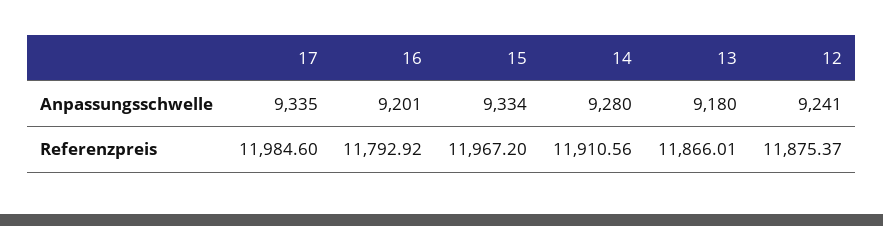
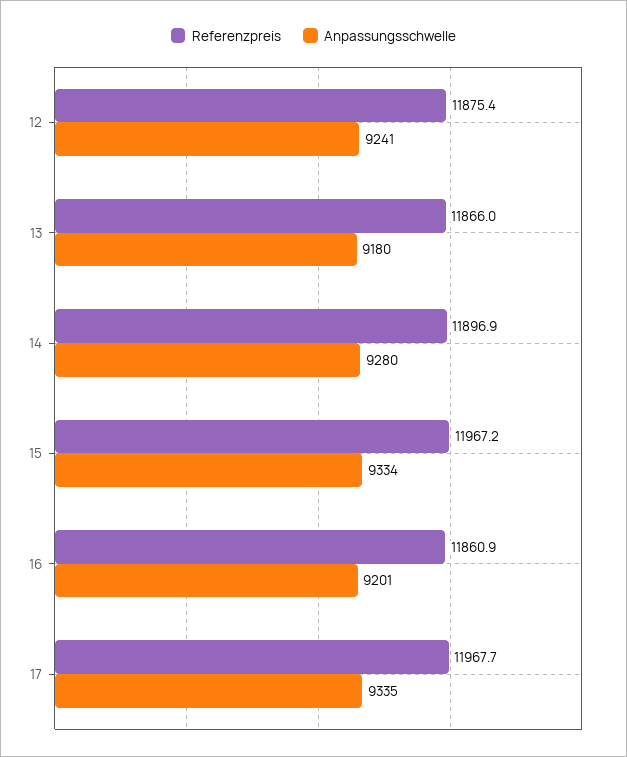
Referenzpreis, 17: 11984.6 -> 11967.7
Referenzpreis, 16: 11792.92 -> 11860.9
Referenzpreis, 14: 11910.56 -> 11896.9

